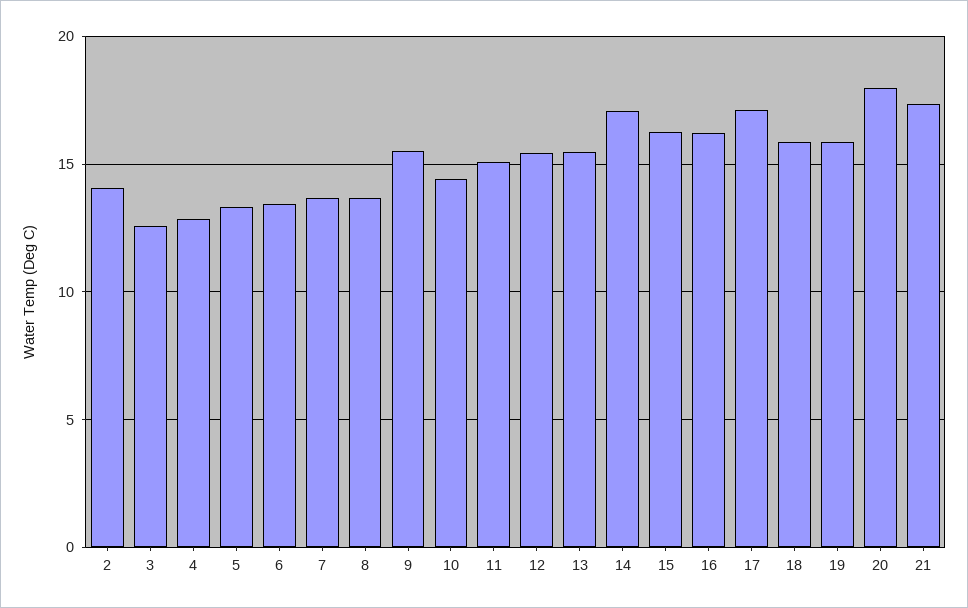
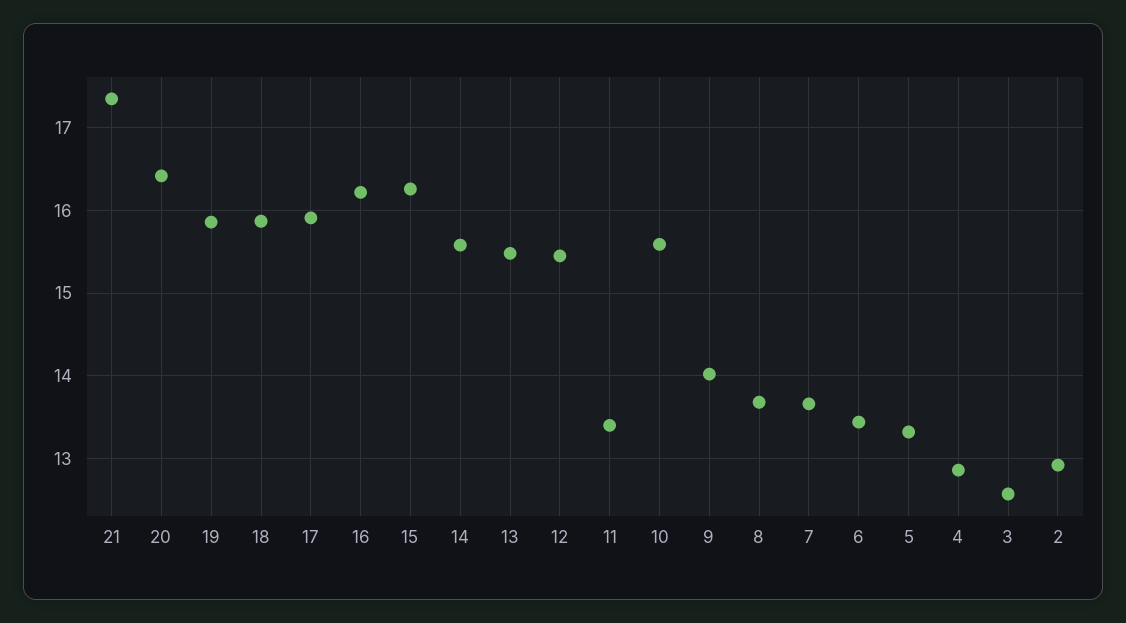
2: 14 -> 12.9
9: 15.5 -> 14
10: 14.5 -> 15.6
11: 15 -> 13.4
14: 17 -> 15.6
17: 17 -> 15.9
20: 18 -> 16.4

